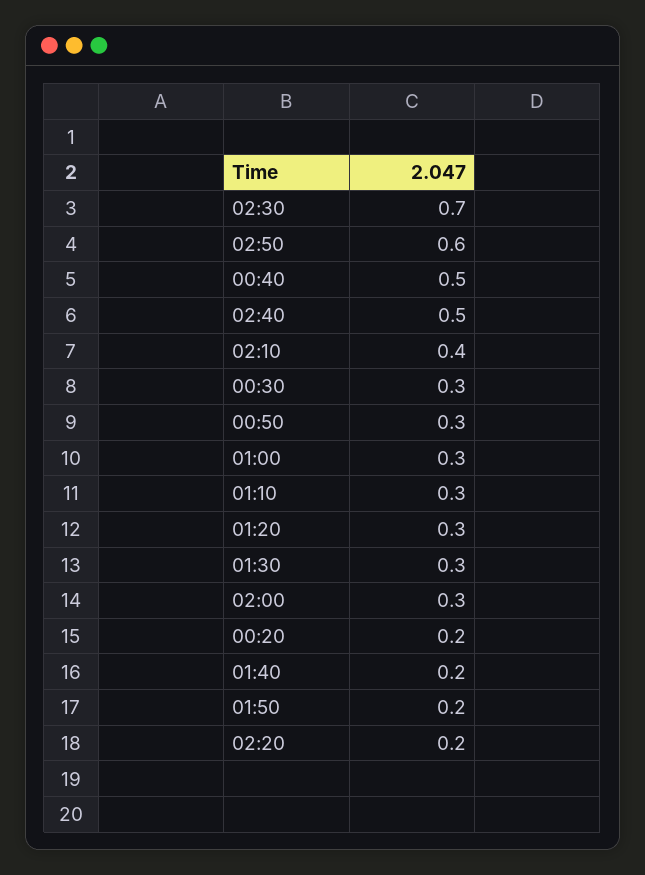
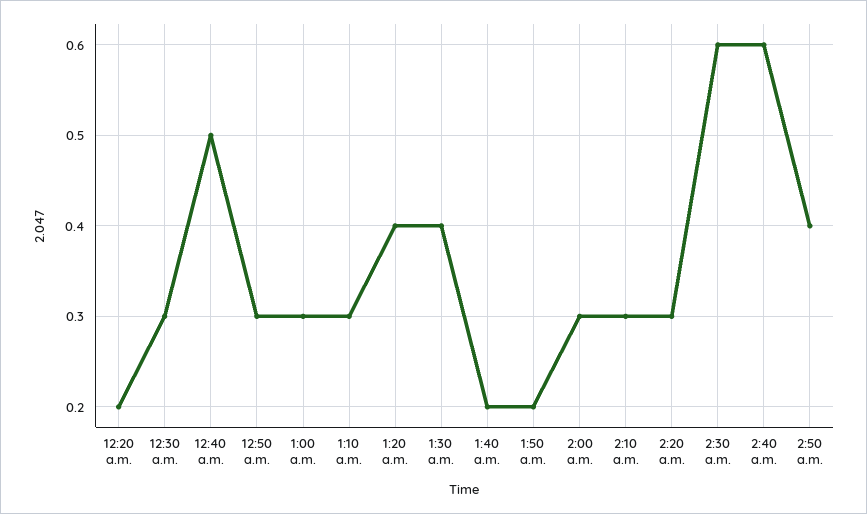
02:30: 0.7 -> 0.6
02:50: 0.6 -> 0.4
02:40: 0.5 -> 0.6
02:10: 0.4 -> 0.3
01:20: 0.3 -> 0.4
01:30: 0.3 -> 0.4
02:20: 0.2 -> 0.3

